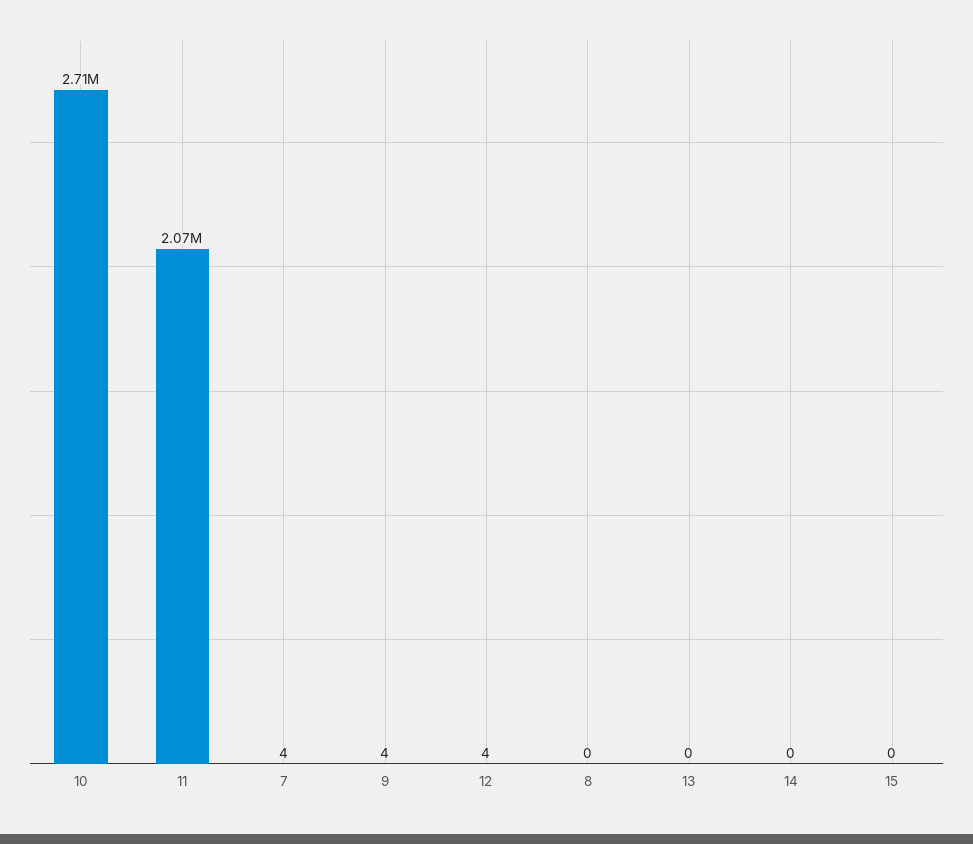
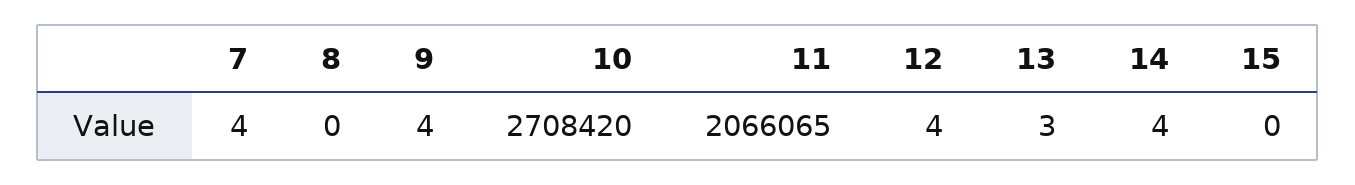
13: 0 -> 3
14: 0 -> 4

